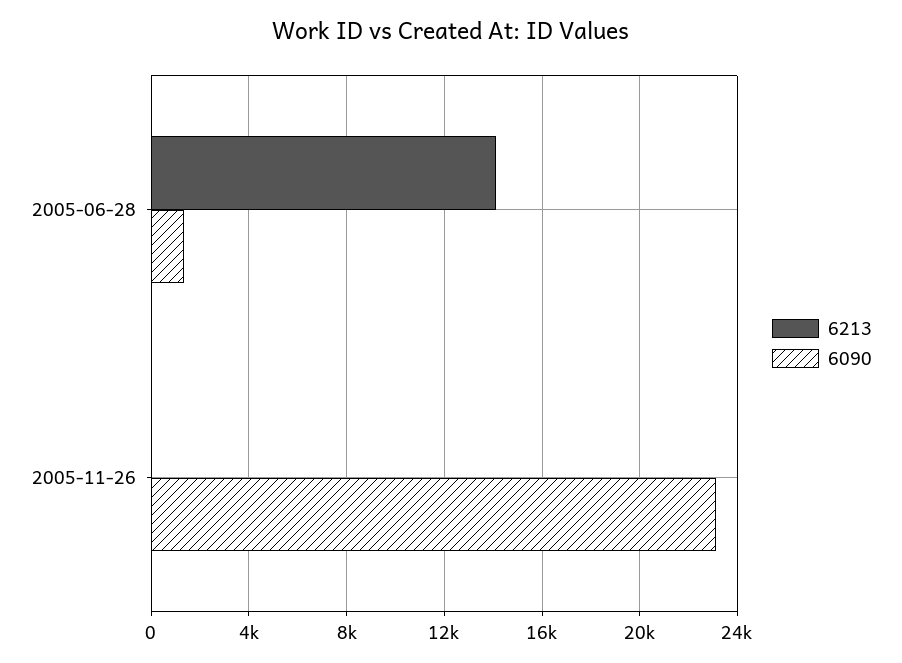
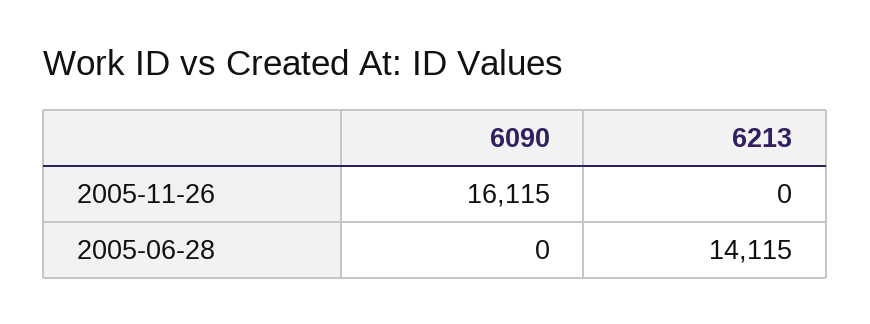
6090, 2005-06-28: 1500 -> 0
6090, 2005-11-26: 23000 -> 16115

